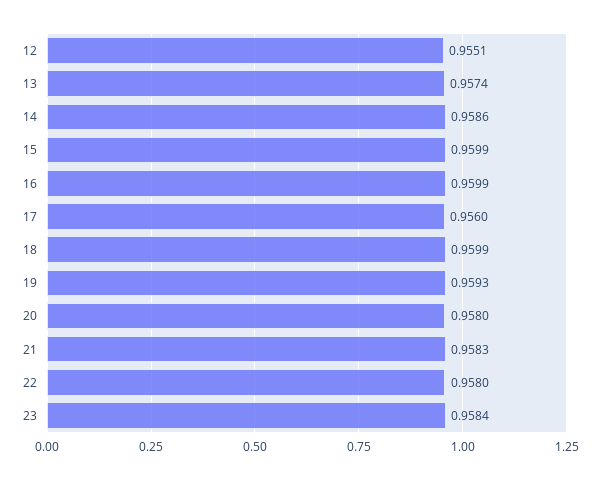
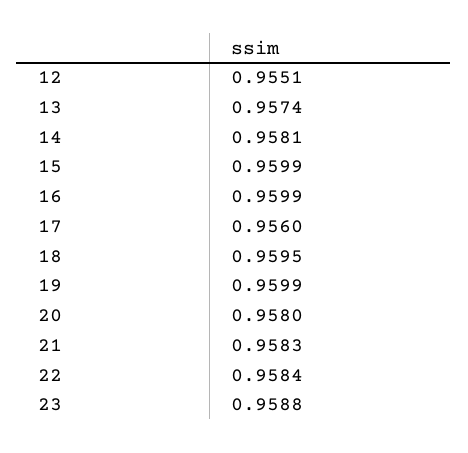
14: 0.9586 -> 0.9581
18: 0.9599 -> 0.9595
19: 0.9593 -> 0.9599
22: 0.958 -> 0.9584
23: 0.9584 -> 0.9588

